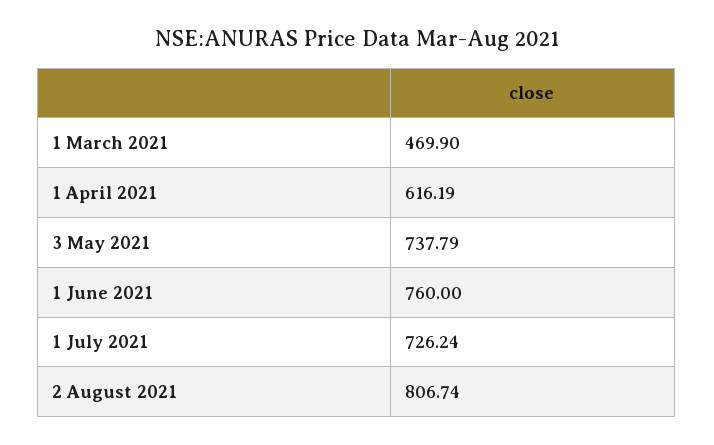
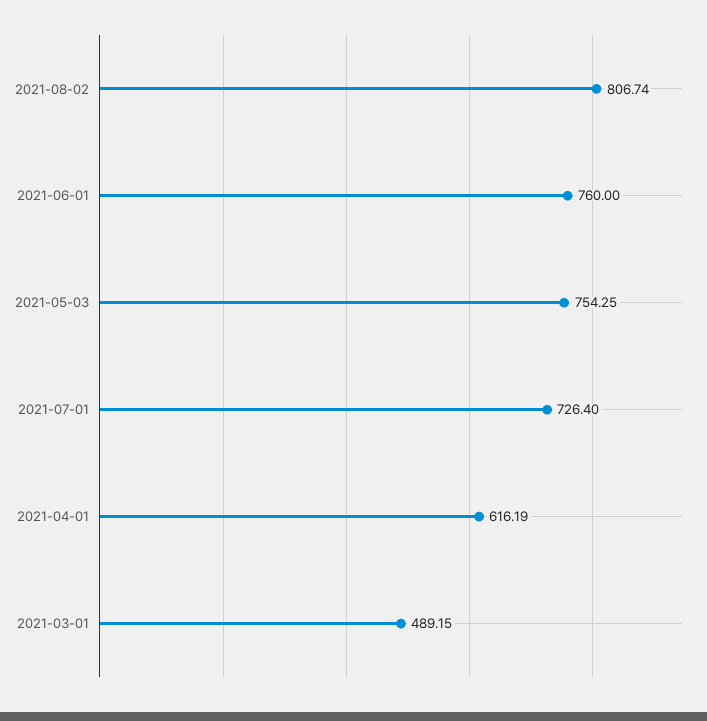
1 March 2021: 469.9 -> 489.15
3 May 2021: 737.79 -> 754.25
1 July 2021: 726.24 -> 726.4

